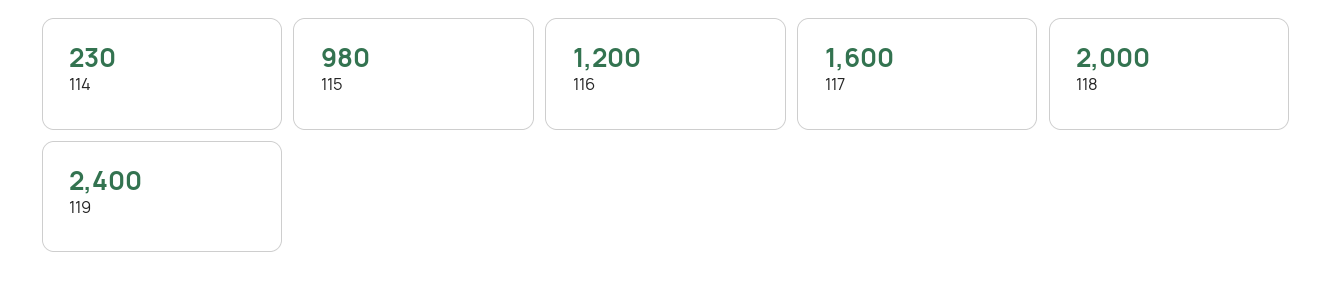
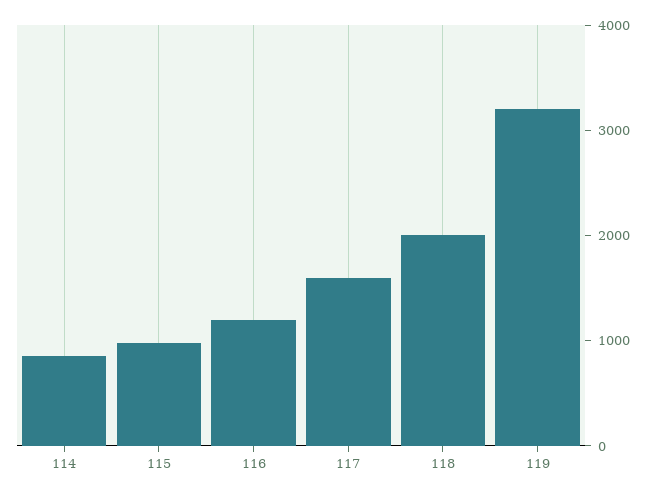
114: 230 -> 800
119: 2400 -> 3200

